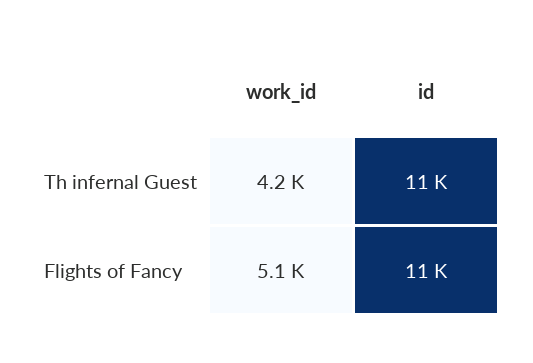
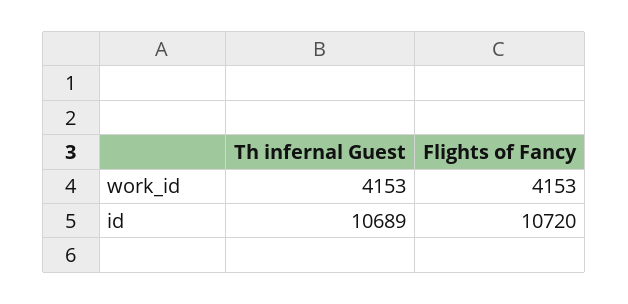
work_id, Flights of Fancy: 5100 -> 4153

